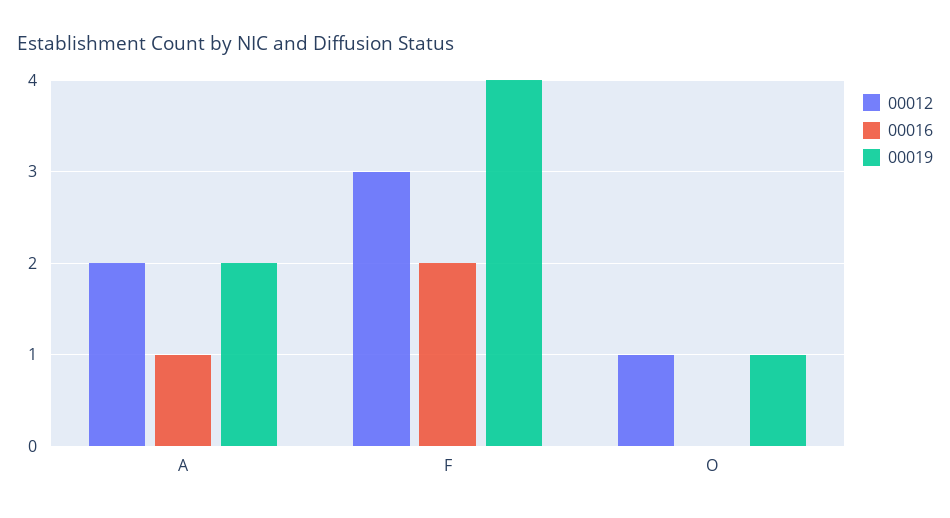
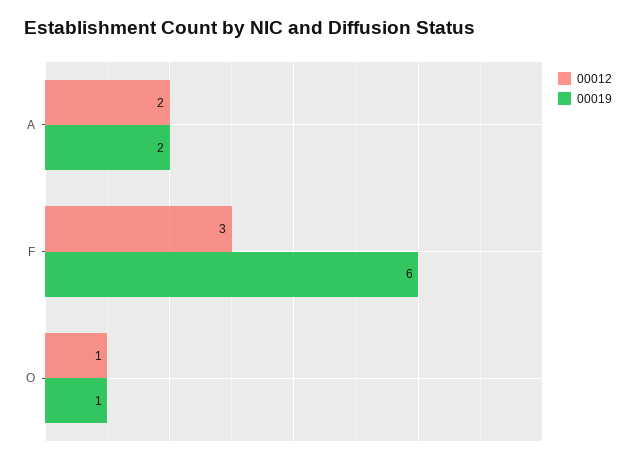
00016, A: 1 -> none
00016, F: 2 -> none
00019, F: 4 -> 6
00016, O: 0 -> none

